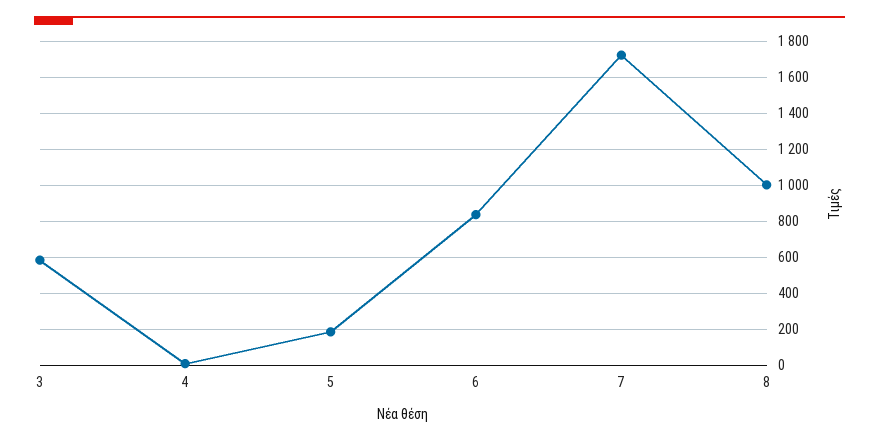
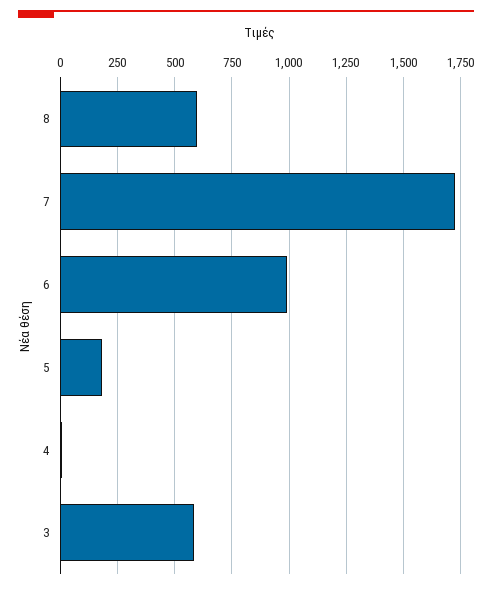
6: 850 -> 1000
8: 1000 -> 600

